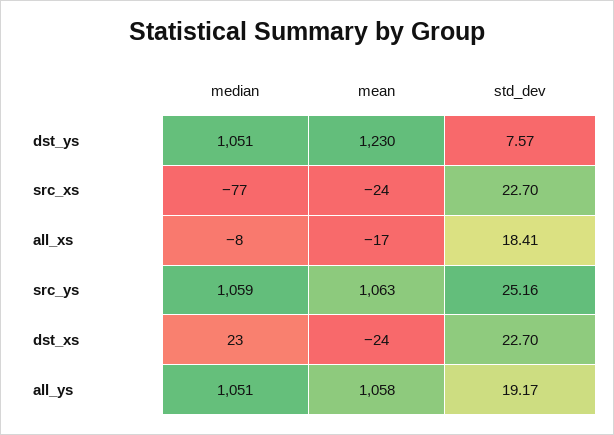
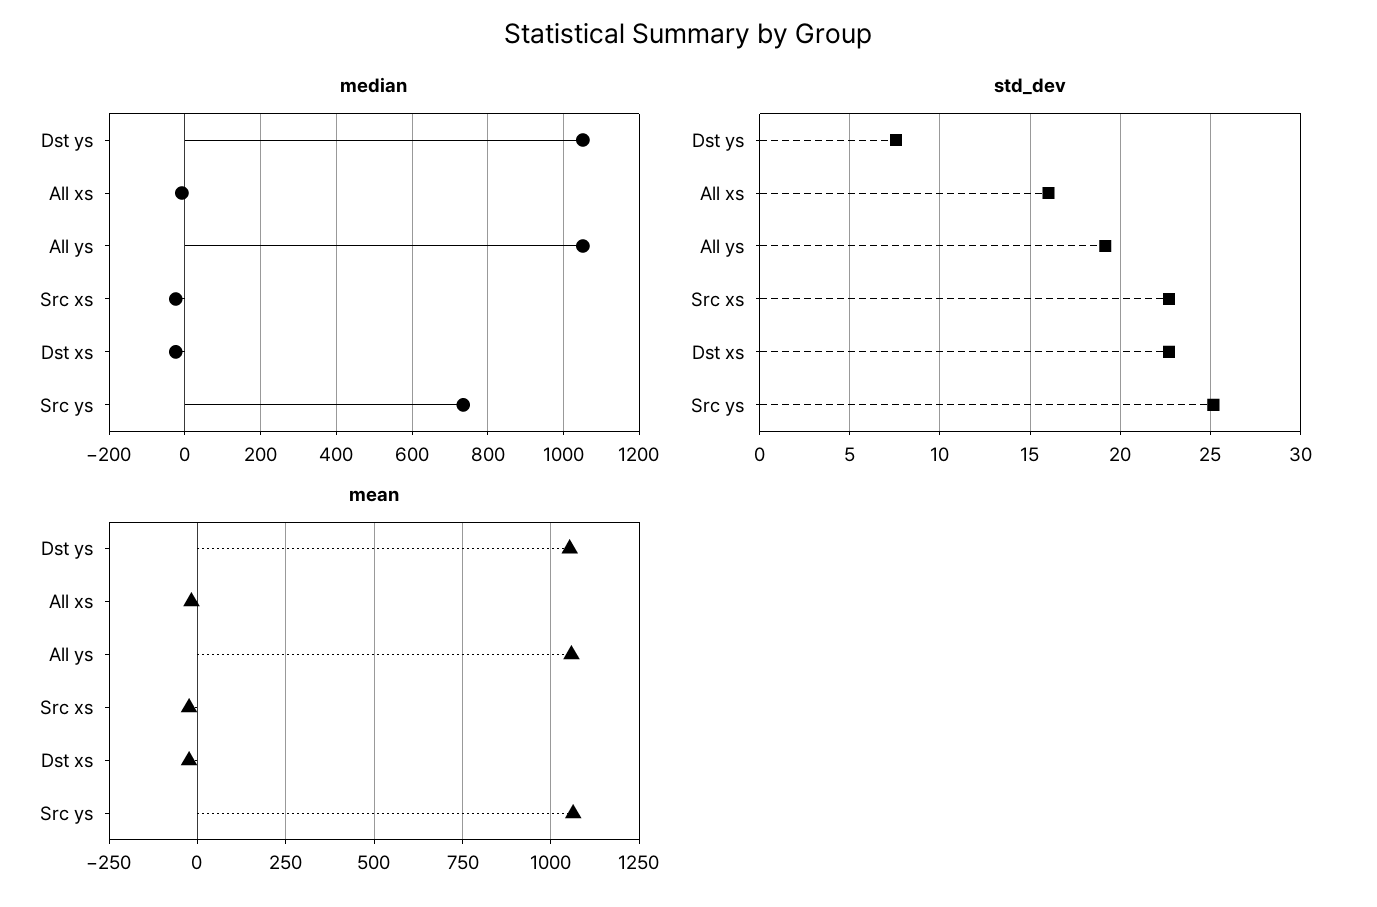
mean, dst_ys: 1230 -> 1050
median, src_xs: -77 -> -20
std_dev, all_xs: 18.41 -> 16
median, src_ys: 1059 -> 740
median, dst_xs: 23 -> -20

